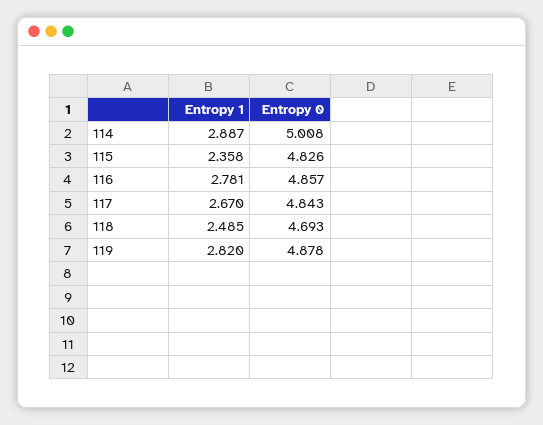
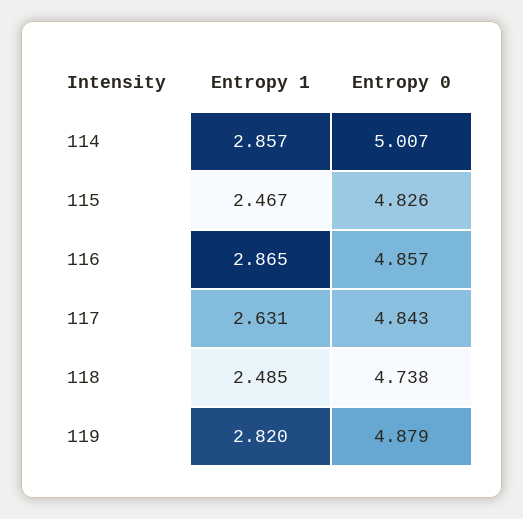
Entropy 1, 114: 2.887 -> 2.857
Entropy 0, 114: 5.008 -> 5.007
Entropy 1, 115: 2.358 -> 2.467
Entropy 1, 116: 2.781 -> 2.865
Entropy 1, 117: 2.67 -> 2.631
Entropy 0, 118: 4.693 -> 4.738
Entropy 0, 119: 4.878 -> 4.879

